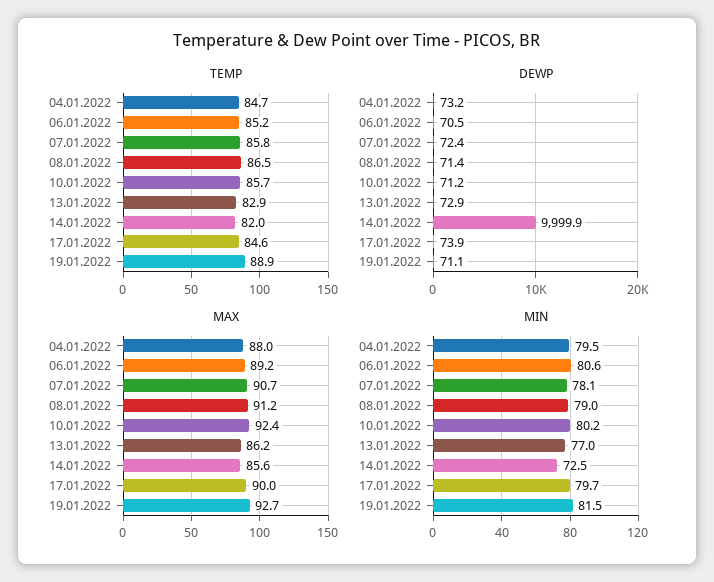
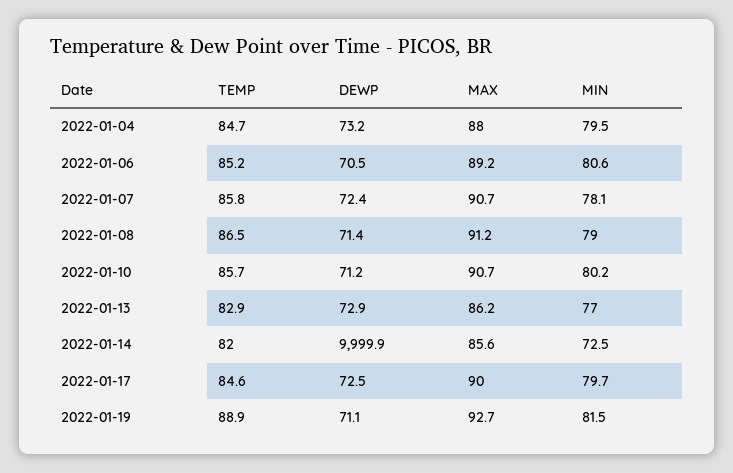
DEWP, 17.01.2022: 73.9 -> 72.5
MAX, 10.01.2022: 92.4 -> 90.7

